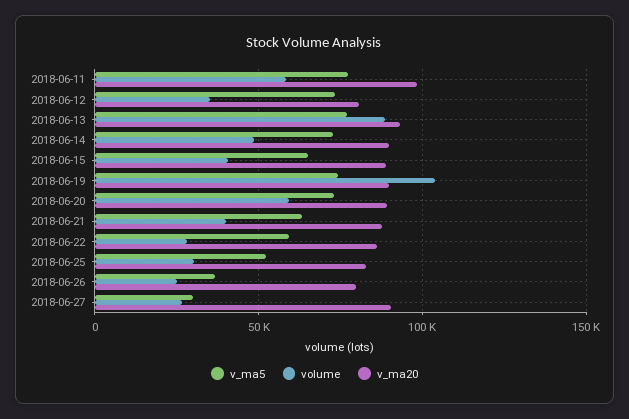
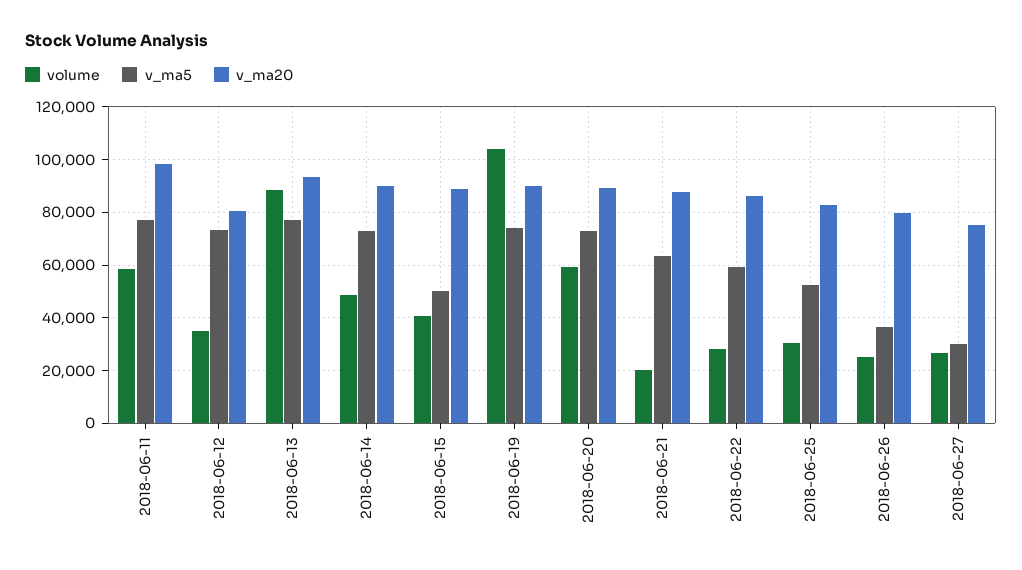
v_ma5, 2018-06-15: 65000 -> 50000
volume, 2018-06-21: 40000 -> 20000
v_ma20, 2018-06-27: 90000 -> 75000

